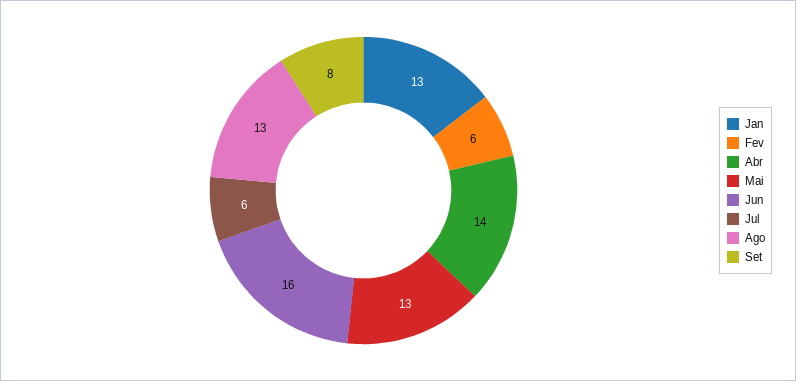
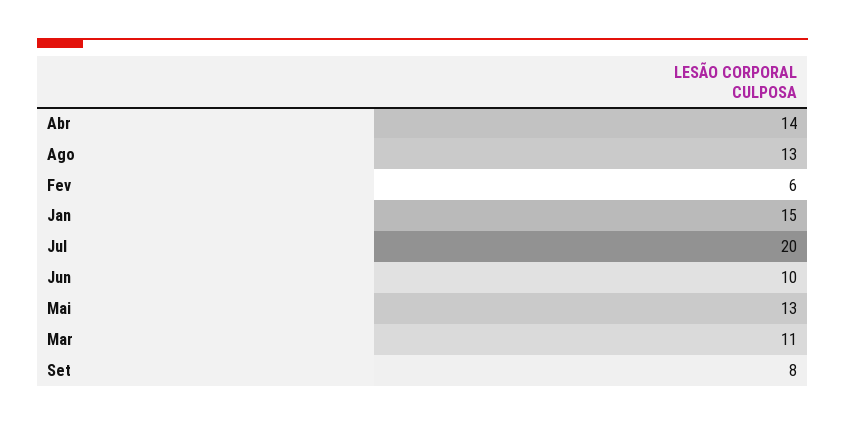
Jan: 13 -> 15
Jun: 16 -> 10
Jul: 6 -> 20
Mar: none -> 11

